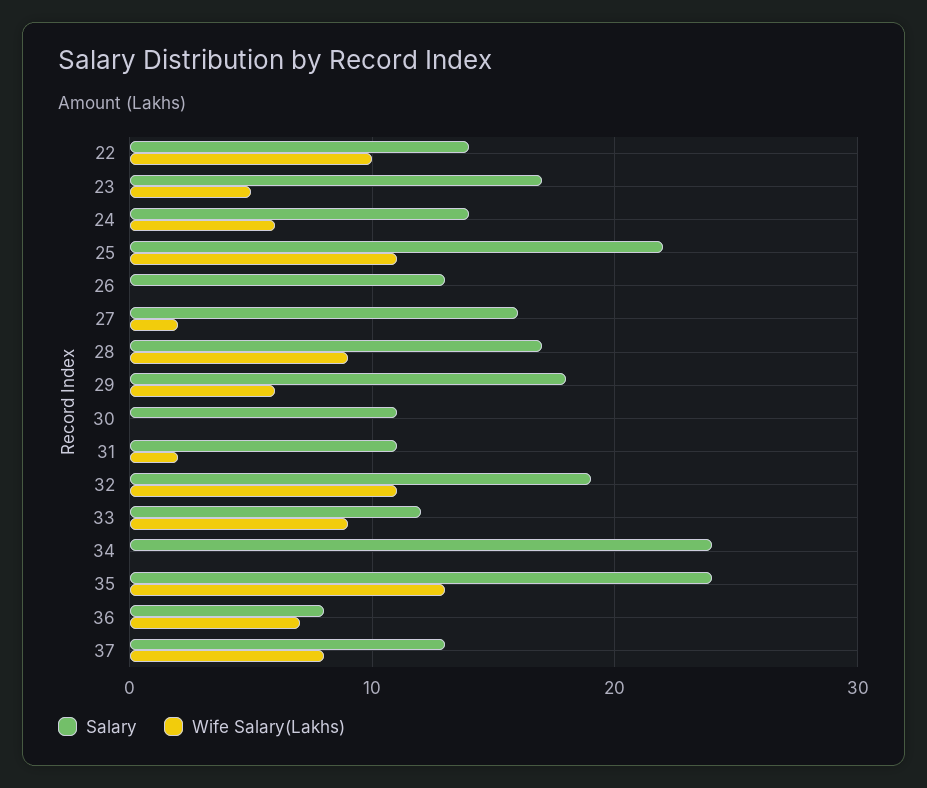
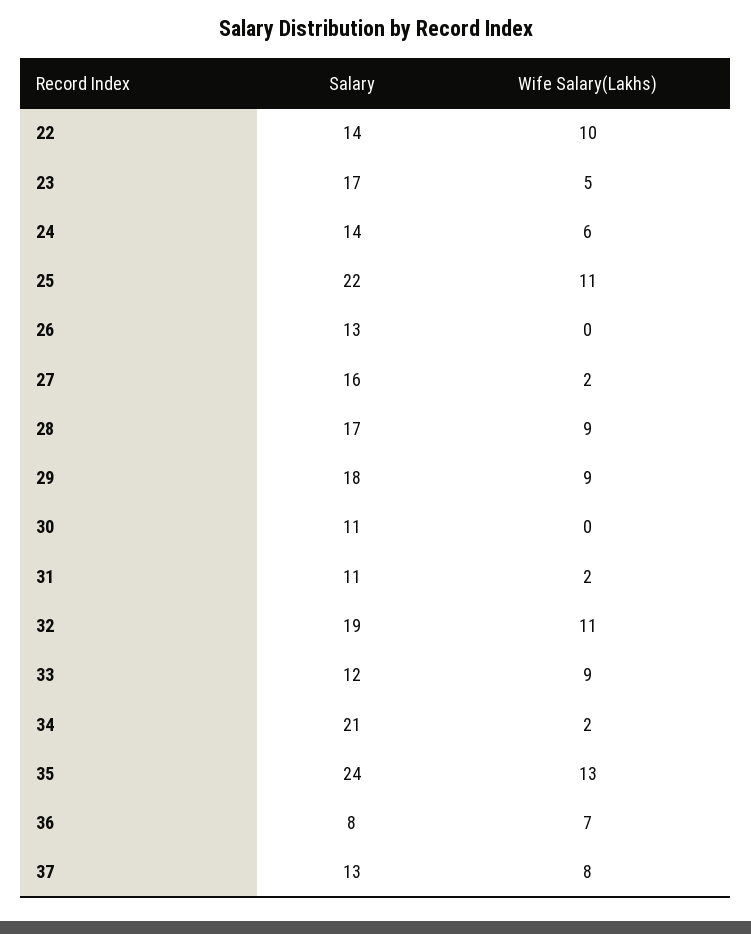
Wife Salary(Lakhs), 29: 6 -> 9
Salary, 34: 24 -> 21
Wife Salary(Lakhs), 34: 0 -> 2

